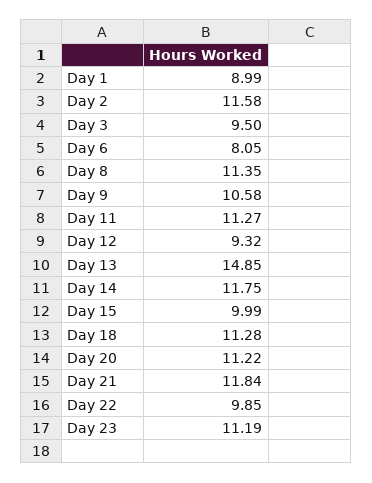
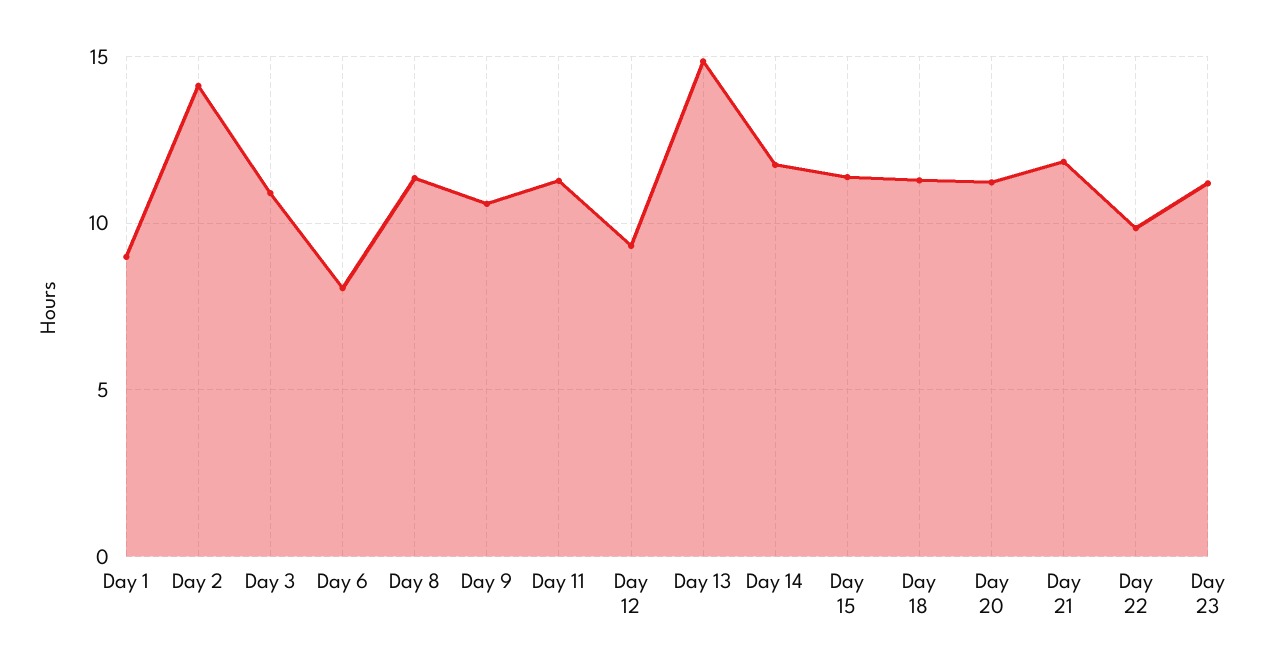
Day 2: 11.58 -> 14
Day 3: 9.5 -> 11
Day 15: 9.99 -> 11.5

